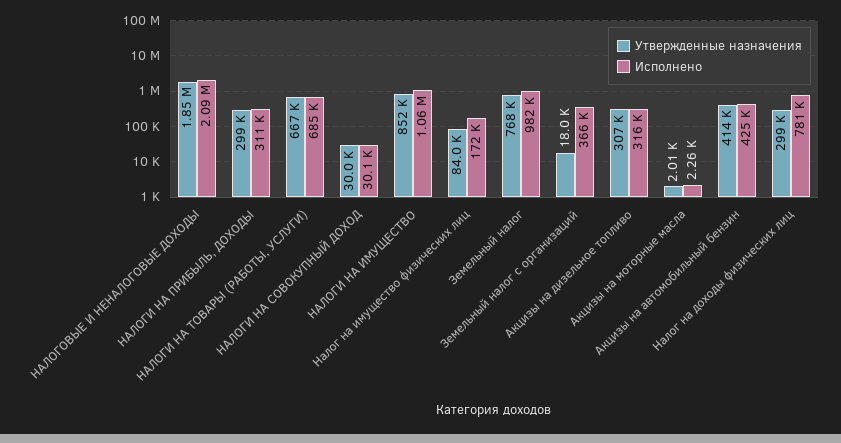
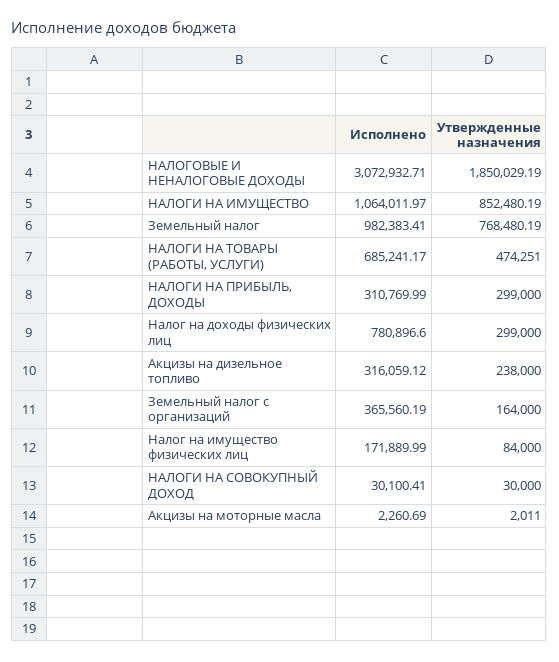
Исполнено, НАЛОГОВЫЕ И НЕНАЛОГОВЫЕ ДОХОДЫ: 2090000 -> 3072932.71
Утвержденные назначения, НАЛОГИ НА ТОВАРЫ (РАБОТЫ, УСЛУГИ): 667000 -> 474251
Утвержденные назначения, Земельный налог с организаций: 18000 -> 164000
Утвержденные назначения, Акцизы на дизельное топливо: 307000 -> 238000
Утвержденные назначения, Акцизы на автомобильный бензин: 414000 -> none
Исполнено, Акцизы на автомобильный бензин: 425000 -> none

